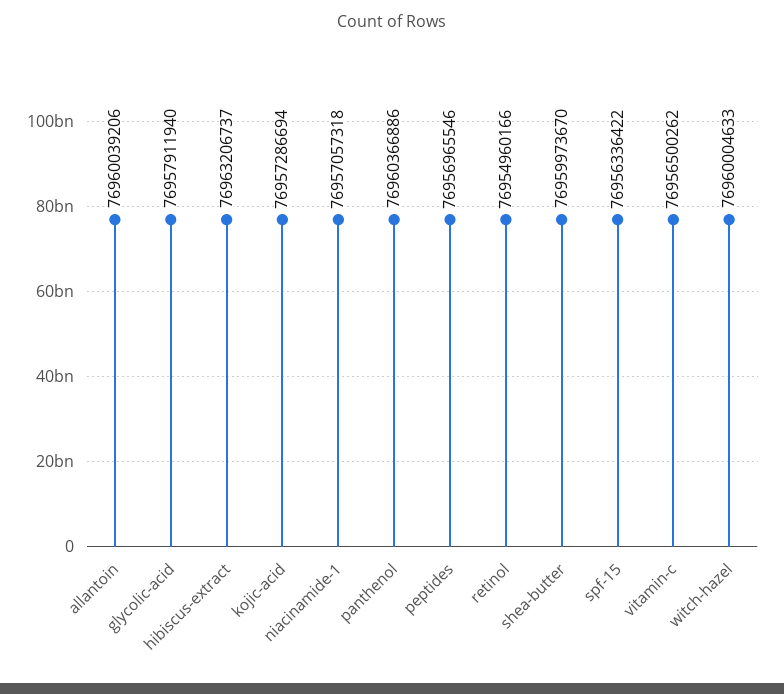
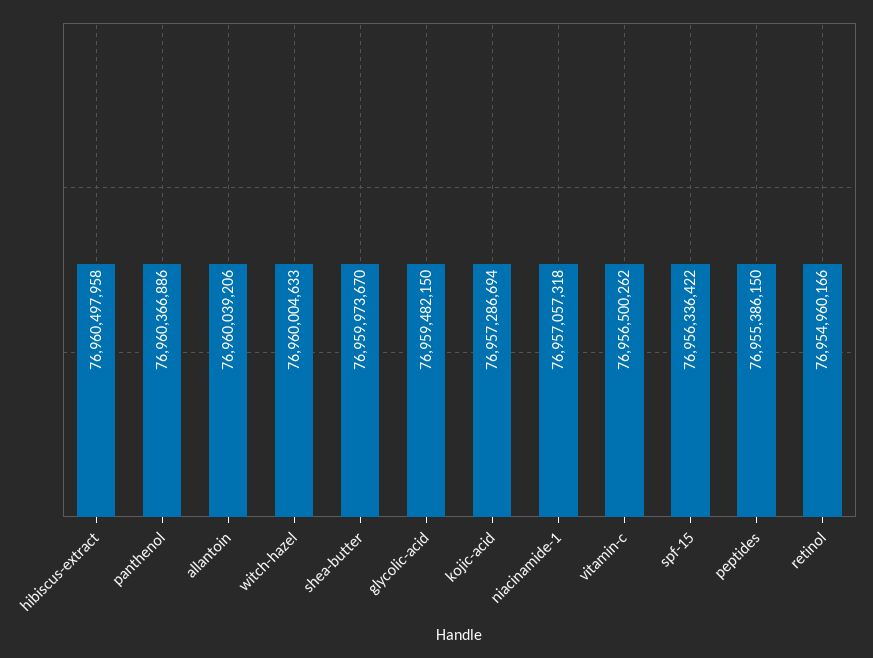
glycolic-acid: 76957911940 -> 76959482150
hibiscus-extract: 76963206737 -> 76960497958
peptides: 76956965546 -> 76955386150

